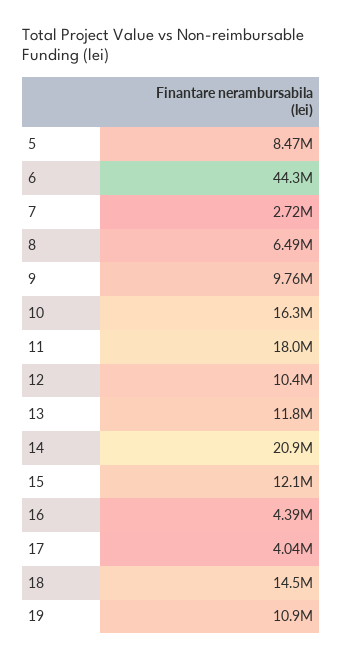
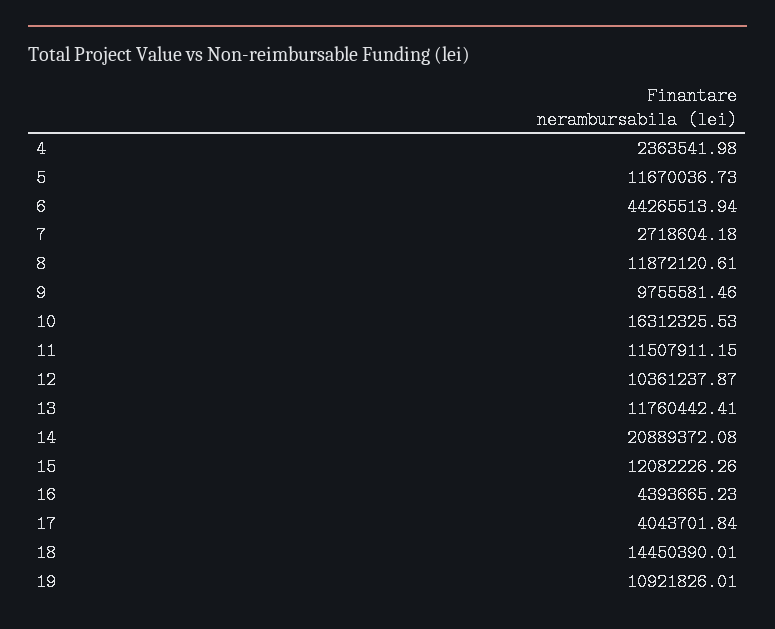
5: 8470000 -> 11670036.73
8: 6490000 -> 11872120.61
11: 18000000 -> 11507911.15
4: none -> 2363541.98

